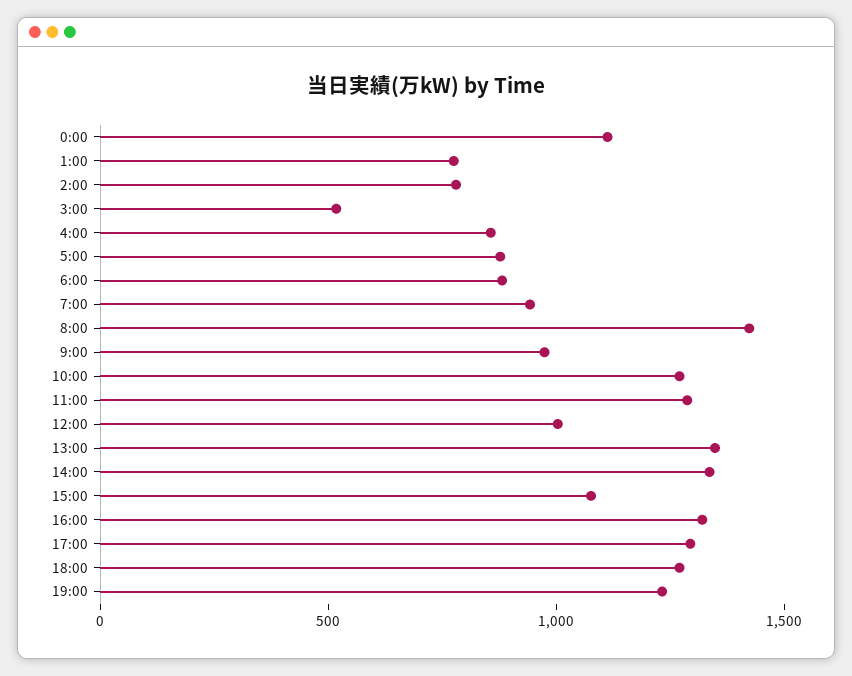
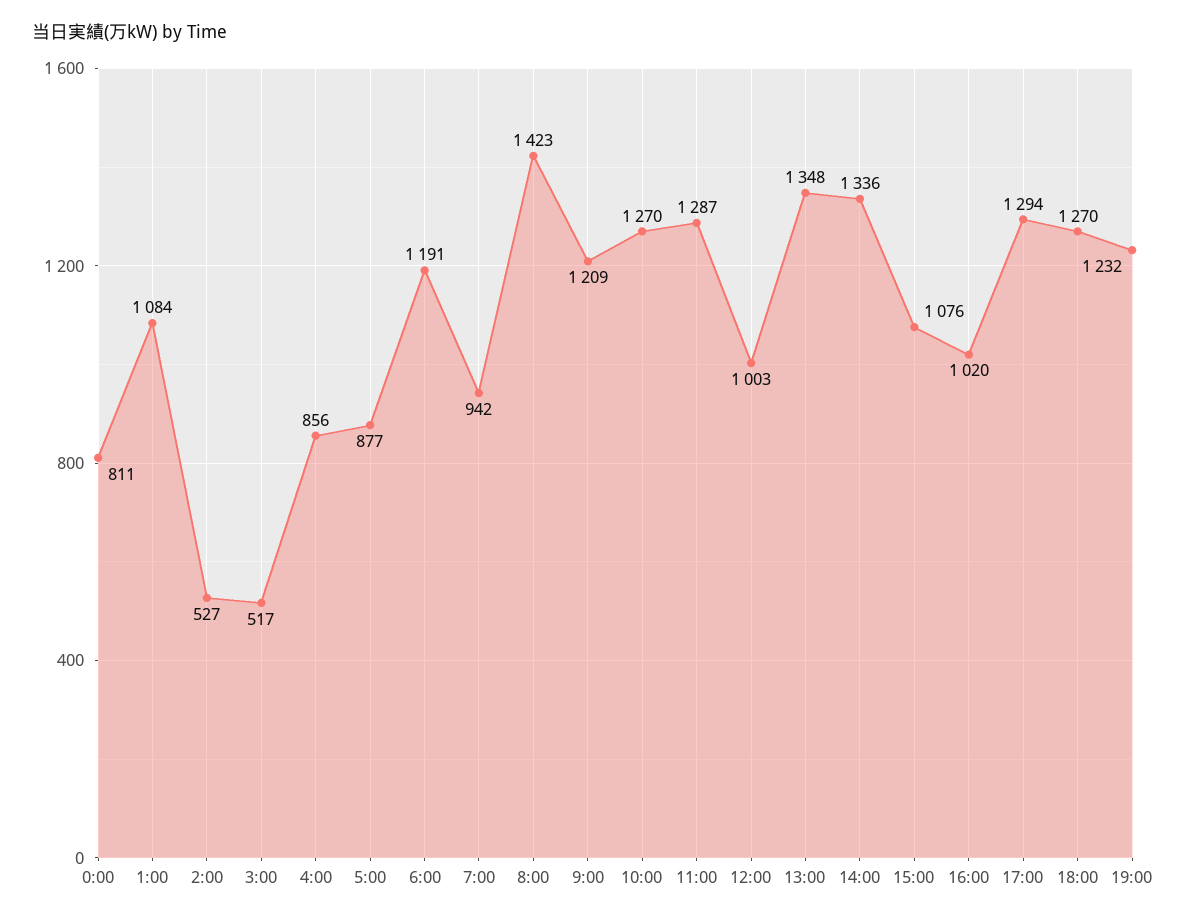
0:00: 1100 -> 811
1:00: 800 -> 1084
2:00: 800 -> 527
6:00: 900 -> 1191
9:00: 1000 -> 1209
16:00: 1300 -> 1020

